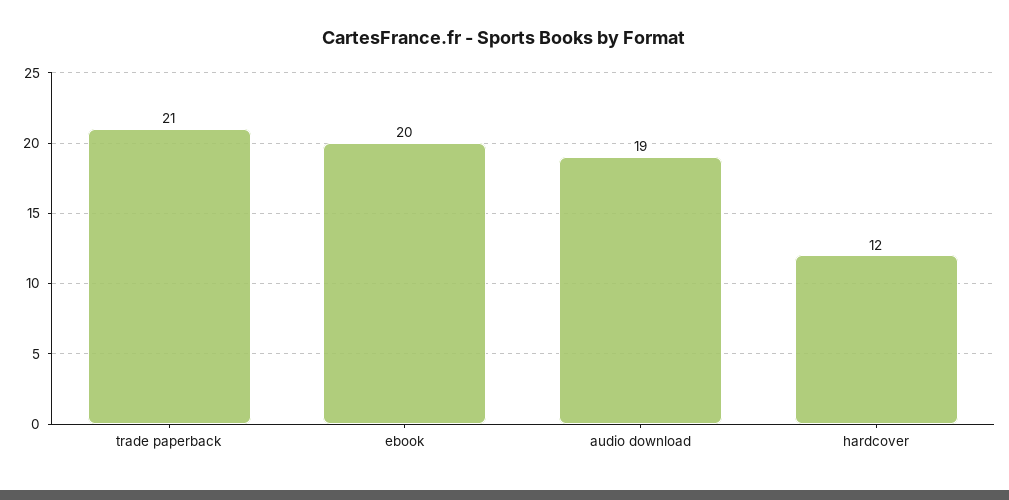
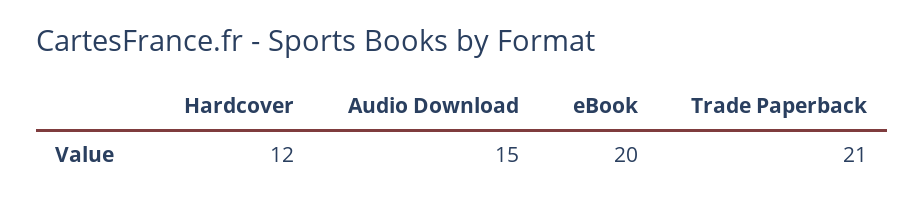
audio download: 19 -> 15

